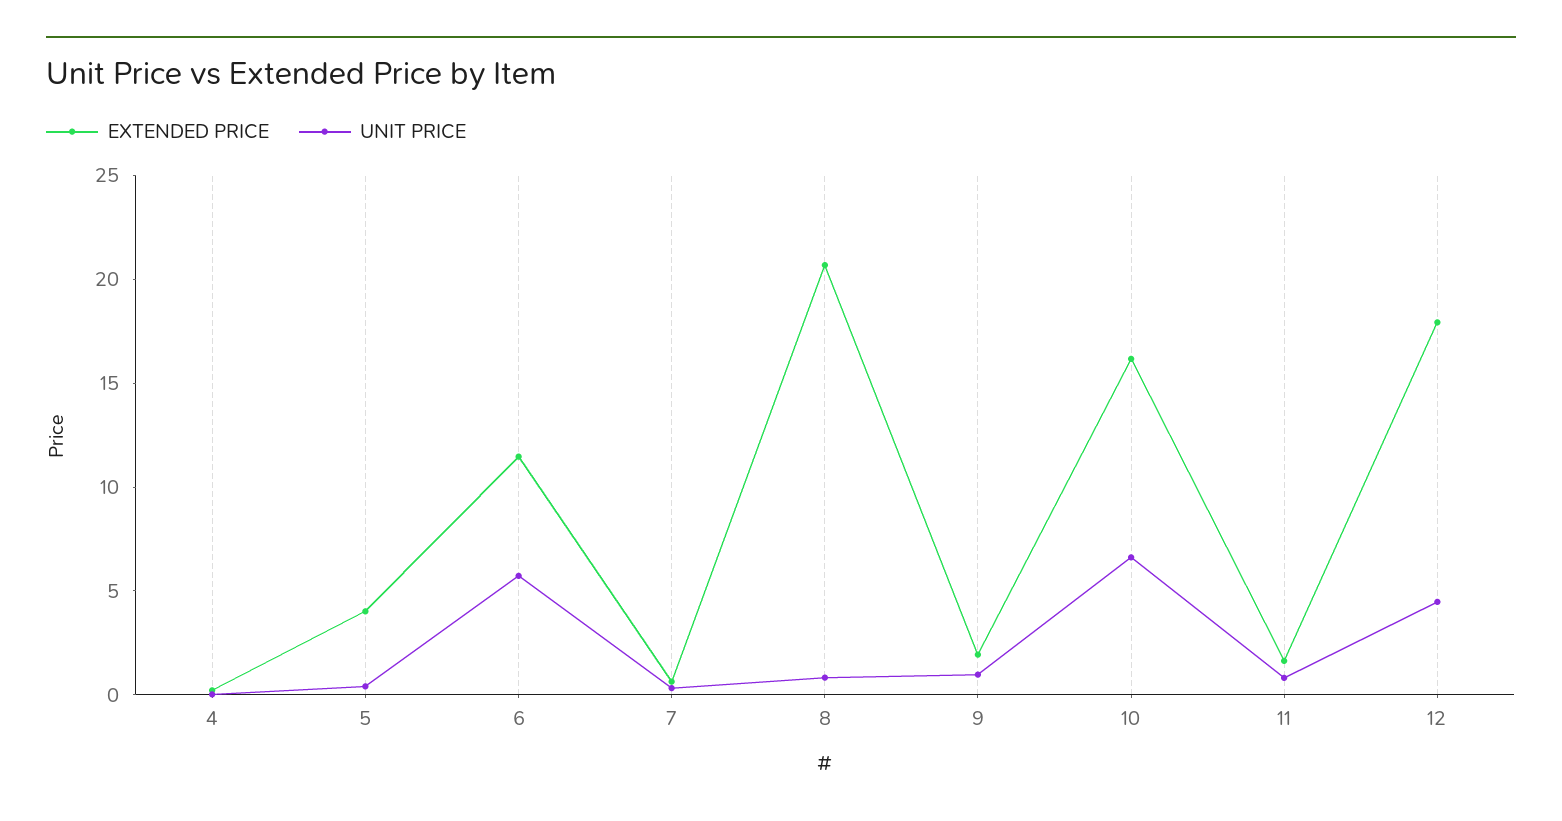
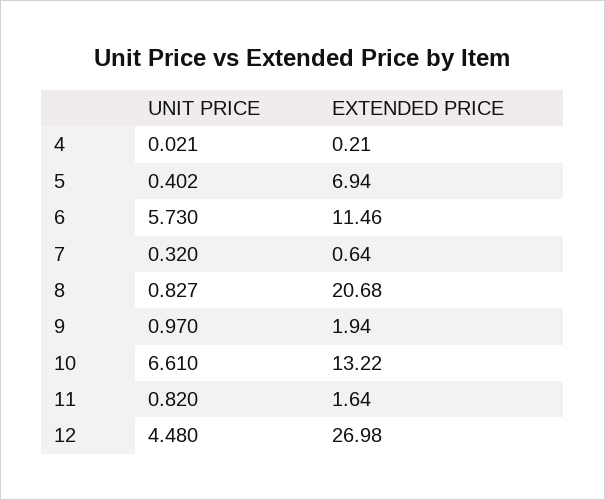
EXTENDED PRICE, 5: 4 -> 6.94
EXTENDED PRICE, 10: 16 -> 13.22
EXTENDED PRICE, 12: 18 -> 26.98

